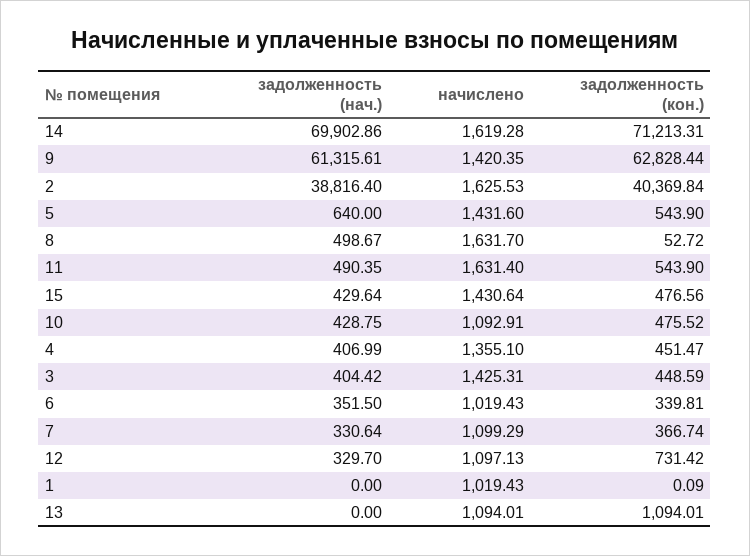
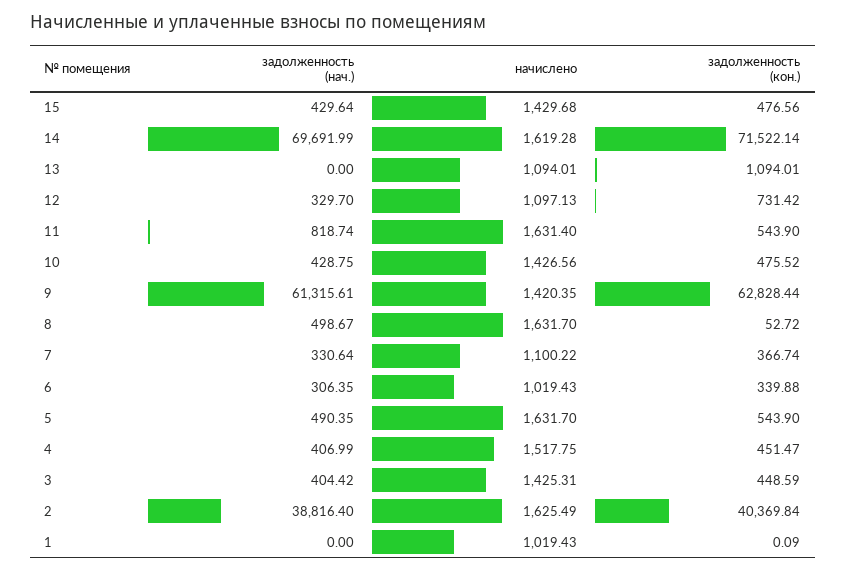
задолженность (нач.), 14: 69902.86 -> 69691.99
задолженность (кон.), 14: 71213.31 -> 71522.14
начислено, 2: 1625.53 -> 1625.49
задолженность (нач.), 5: 640 -> 490.35
начислено, 5: 1431.6 -> 1631.7
задолженность (нач.), 11: 490.35 -> 818.74
начислено, 15: 1430.64 -> 1429.68
начислено, 10: 1092.91 -> 1426.56
начислено, 4: 1355.1 -> 1517.75
задолженность (нач.), 6: 351.5 -> 306.35
задолженность (кон.), 6: 339.81 -> 339.88
начислено, 7: 1099.29 -> 1100.22

